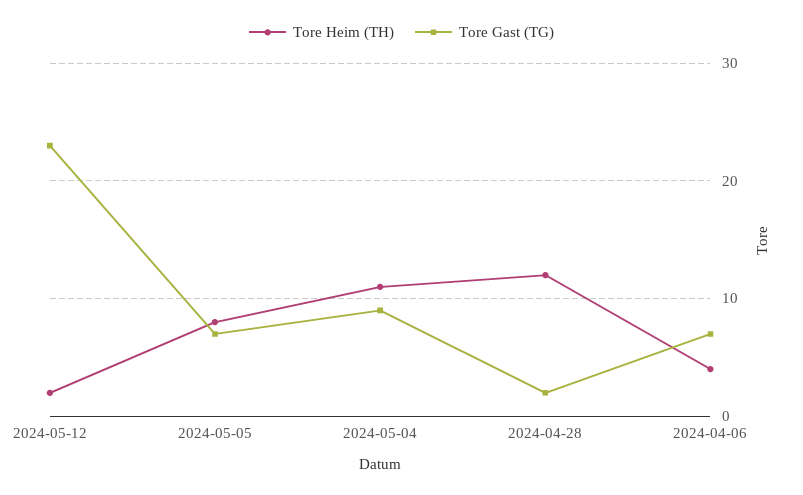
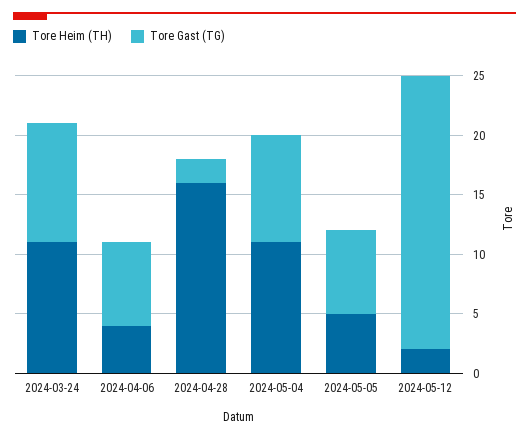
Tore Heim (TH), 2024-05-05: 8 -> 5
Tore Heim (TH), 2024-04-28: 12 -> 16
Tore Heim (TH), 2024-03-24: none -> 11
Tore Gast (TG), 2024-03-24: none -> 10

